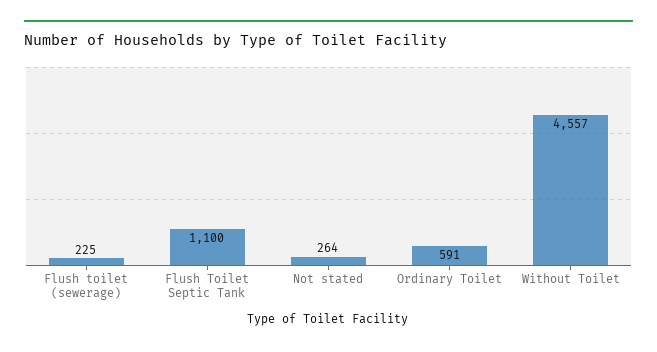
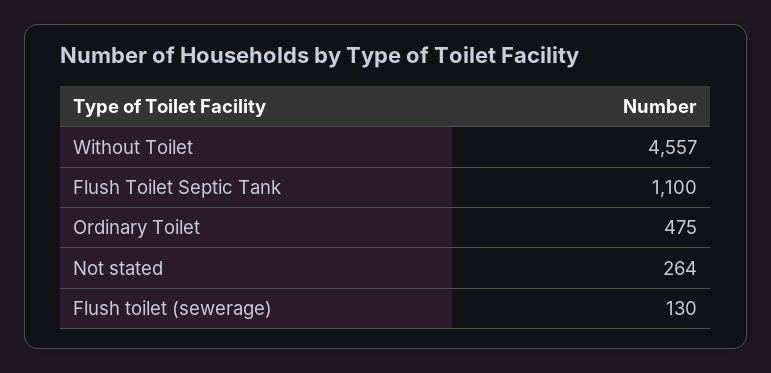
Flush toilet (sewerage): 225 -> 130
Ordinary Toilet: 591 -> 475

